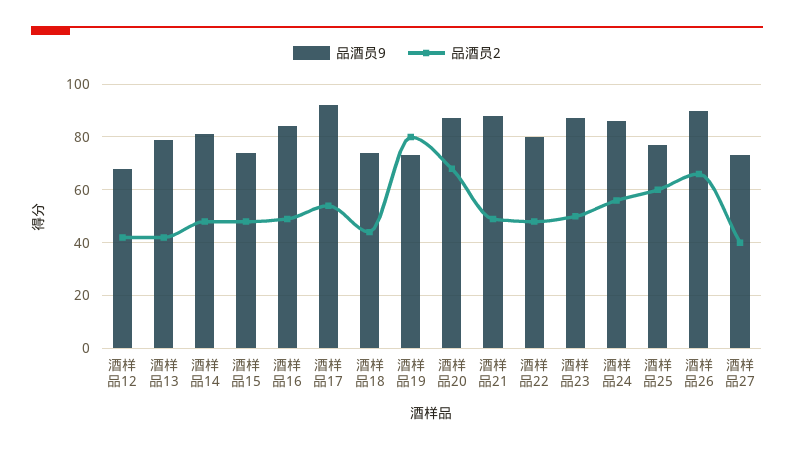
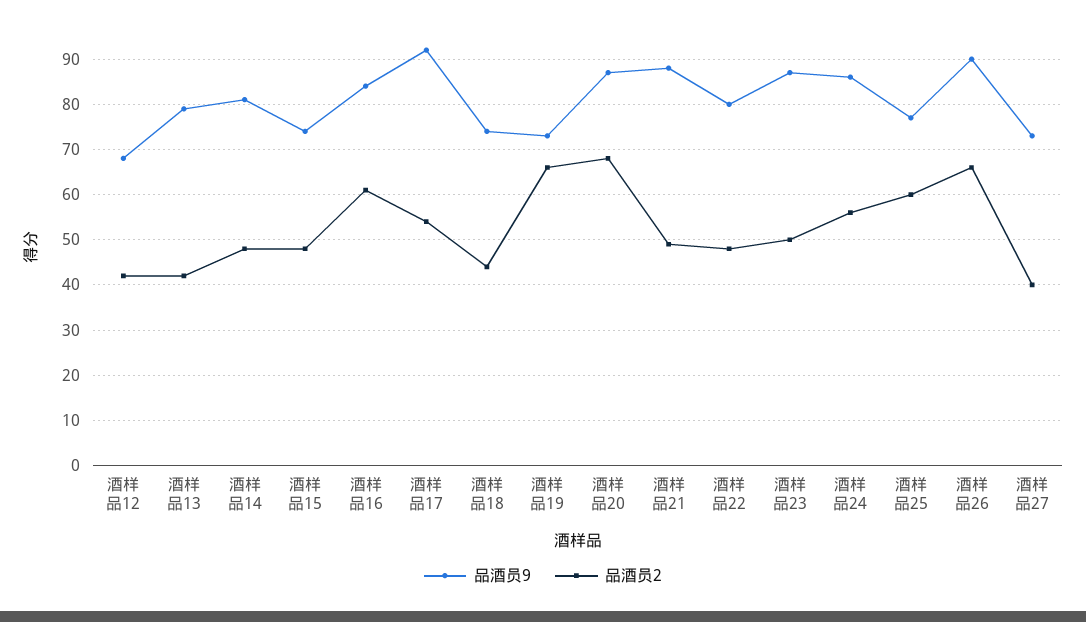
品酒员2, 酒样品16: 50 -> 60
品酒员2, 酒样品19: 80 -> 65

